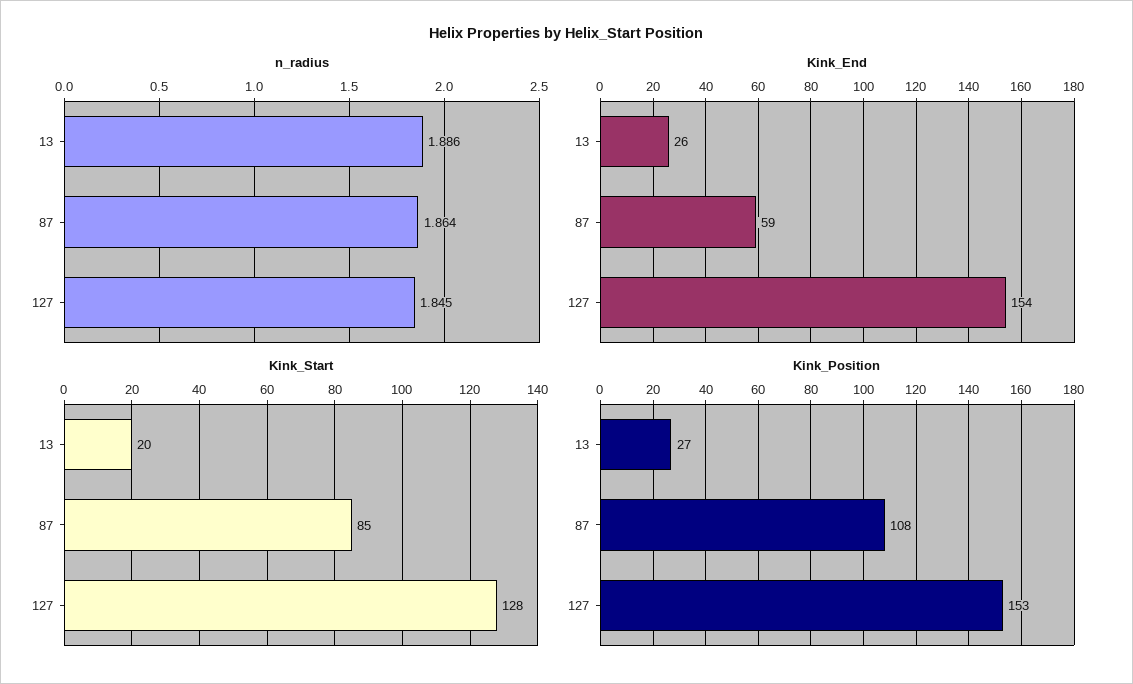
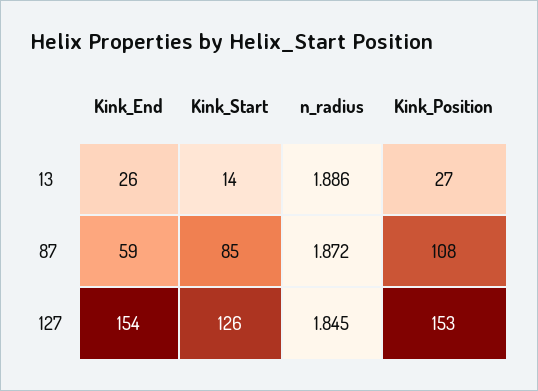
n_radius, 87: 1.864 -> 1.872
Kink_Start, 13: 20 -> 14
Kink_Start, 127: 128 -> 126

